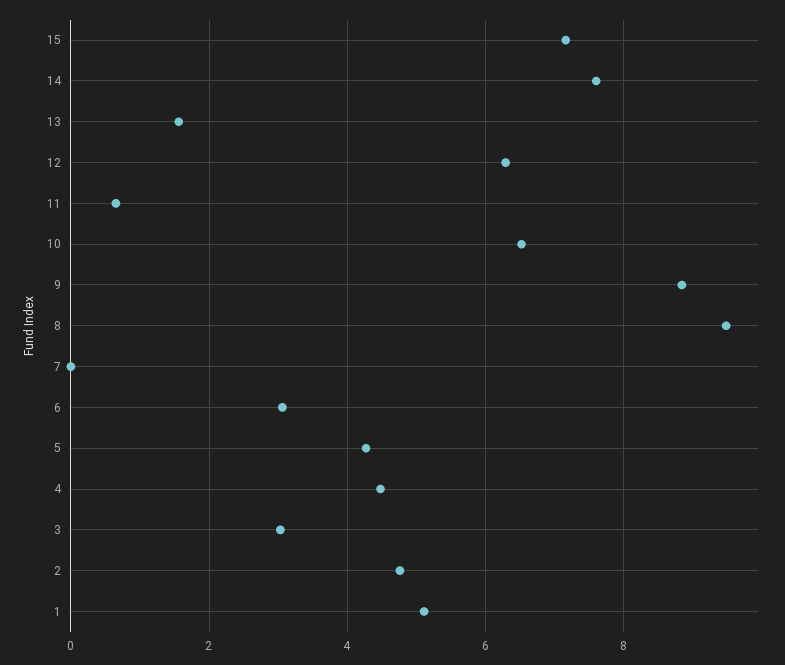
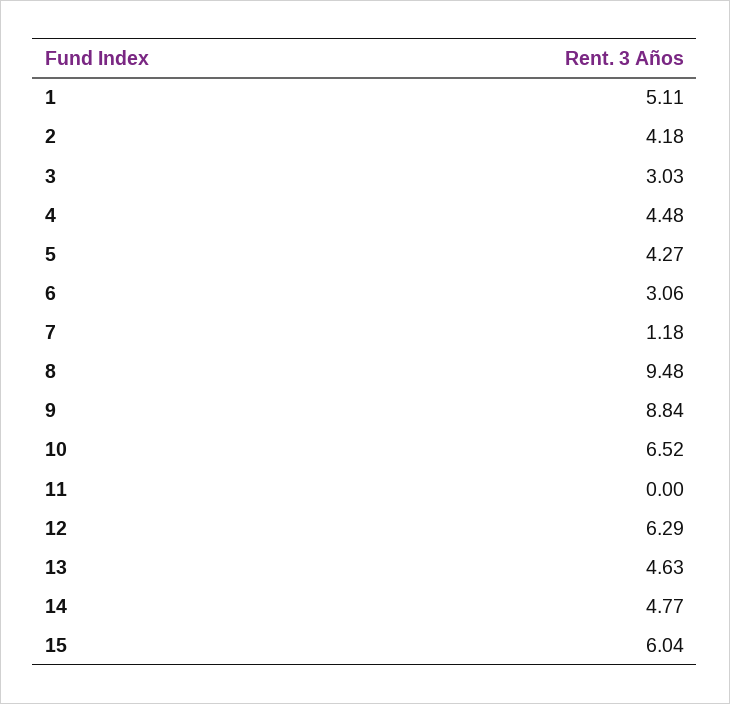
15: 7.2 -> 6.04
14: 7.6 -> 4.77
13: 1.6 -> 4.63
11: 0.6 -> 0
7: 0 -> 1.18
2: 4.8 -> 4.18

